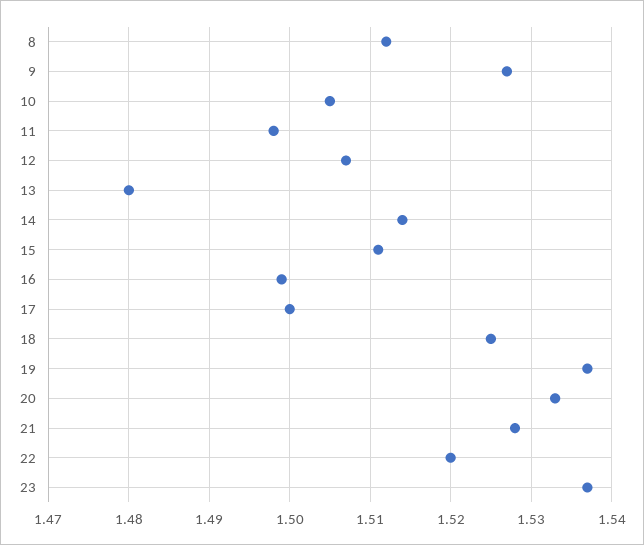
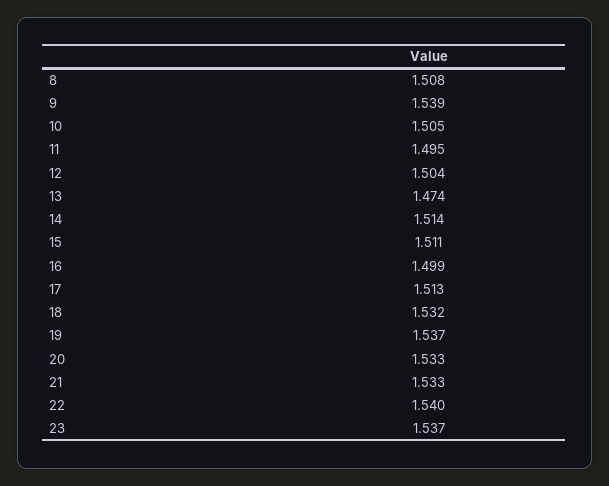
8: 1.512 -> 1.508
9: 1.527 -> 1.539
11: 1.498 -> 1.495
12: 1.507 -> 1.504
13: 1.48 -> 1.474
17: 1.5 -> 1.513
18: 1.525 -> 1.532
21: 1.528 -> 1.533
22: 1.52 -> 1.54

